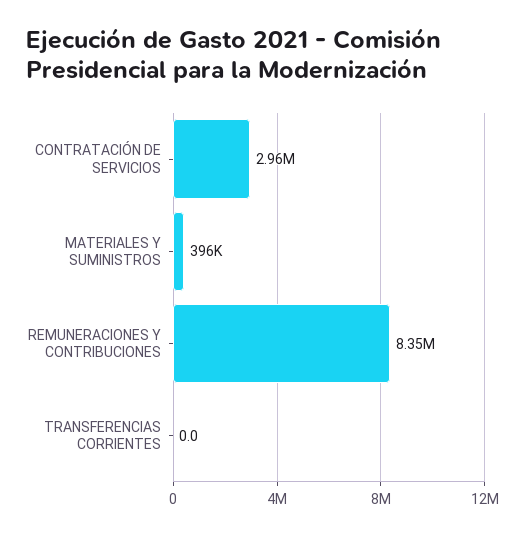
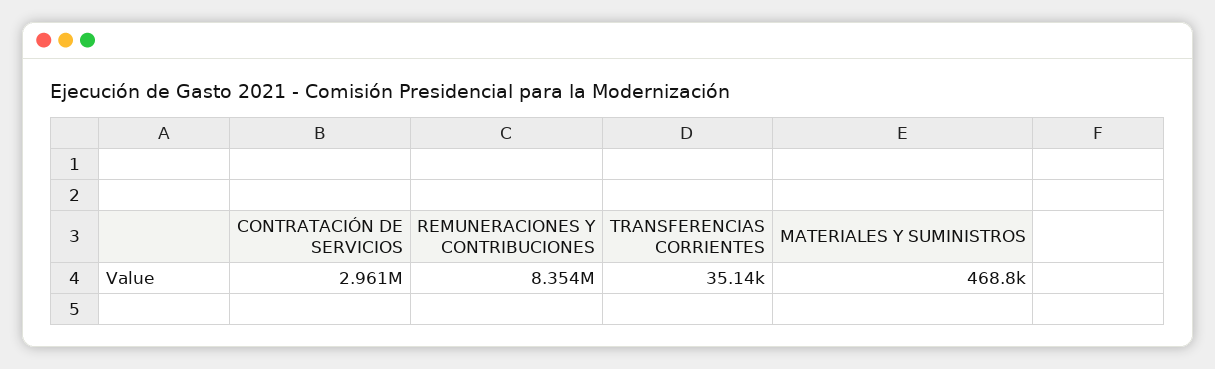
MATERIALES Y SUMINISTROS: 396000 -> 468800
TRANSFERENCIAS CORRIENTES: 0 -> 35140

